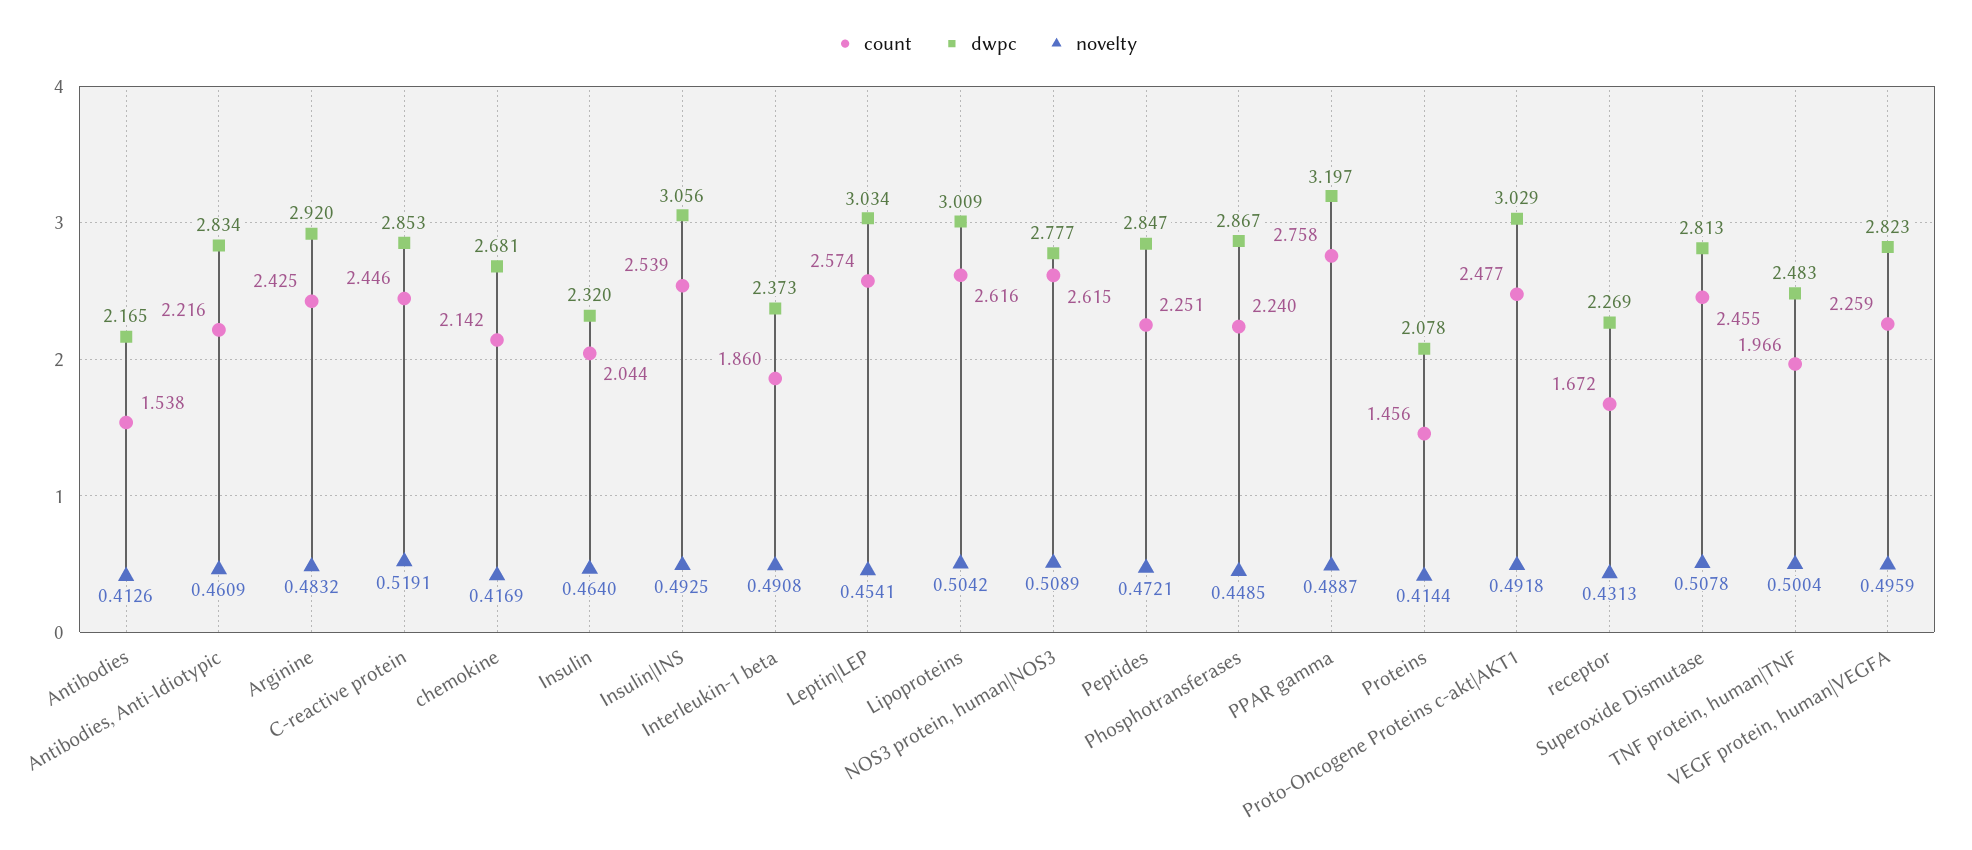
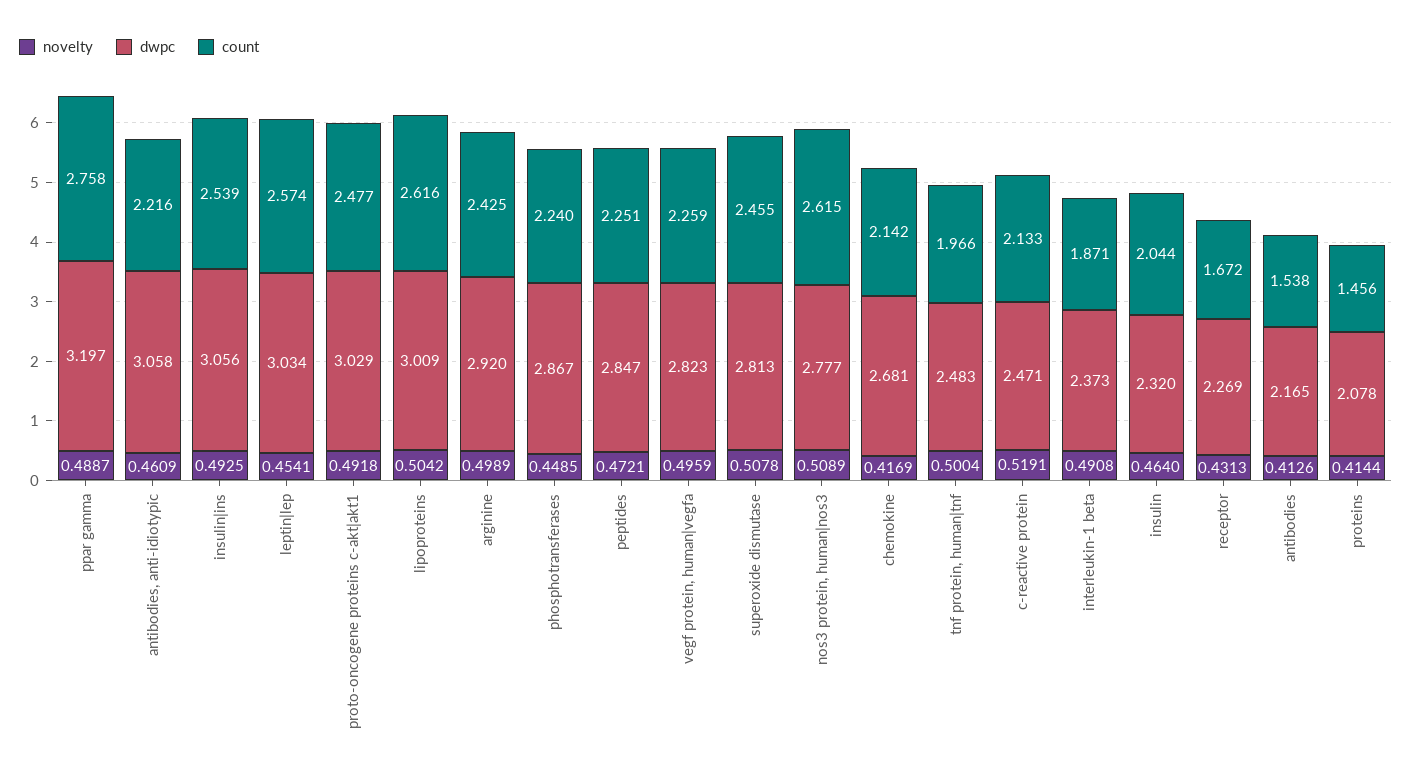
dwpc, Antibodies, Anti-Idiotypic: 2.834 -> 3.058
novelty, Arginine: 0.4832 -> 0.4989
count, C-reactive protein: 2.446 -> 2.133
dwpc, C-reactive protein: 2.853 -> 2.471
count, Interleukin-1 beta: 1.86 -> 1.871

